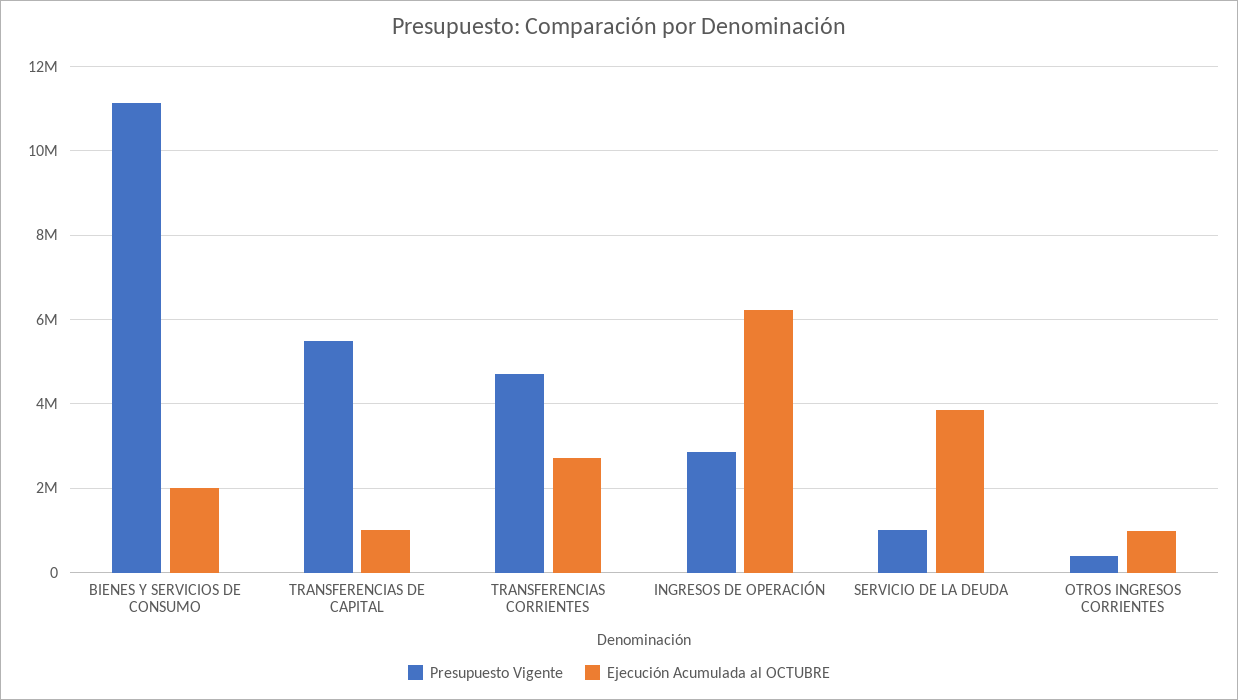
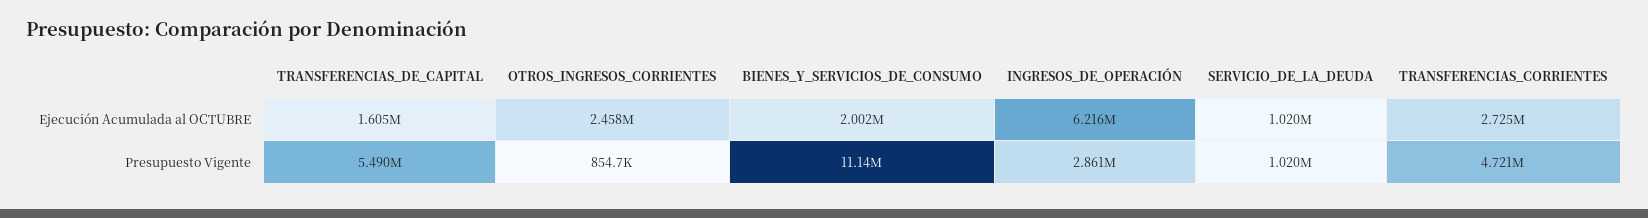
Ejecución Acumulada al OCTUBRE, TRANSFERENCIAS DE CAPITAL: 1000000 -> 1605000
Ejecución Acumulada al OCTUBRE, SERVICIO DE LA DEUDA: 3800000 -> 1020000
Presupuesto Vigente, OTROS INGRESOS CORRIENTES: 400000 -> 854700
Ejecución Acumulada al OCTUBRE, OTROS INGRESOS CORRIENTES: 1000000 -> 2458000

